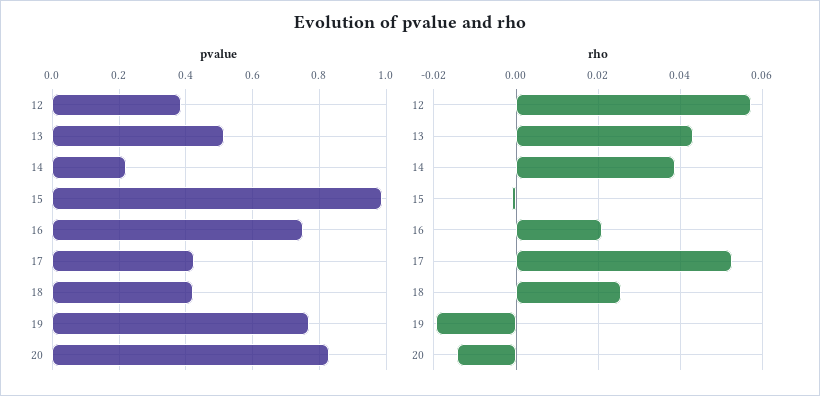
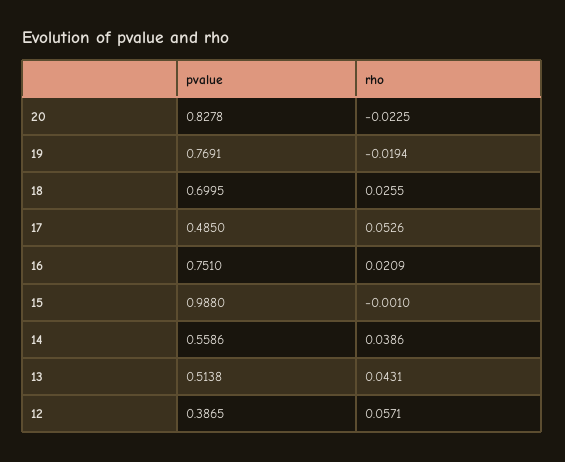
pvalue, 14: 0.22 -> 0.5586
pvalue, 17: 0.42 -> 0.485
pvalue, 18: 0.42 -> 0.6995
rho, 20: -0.014 -> -0.0225

